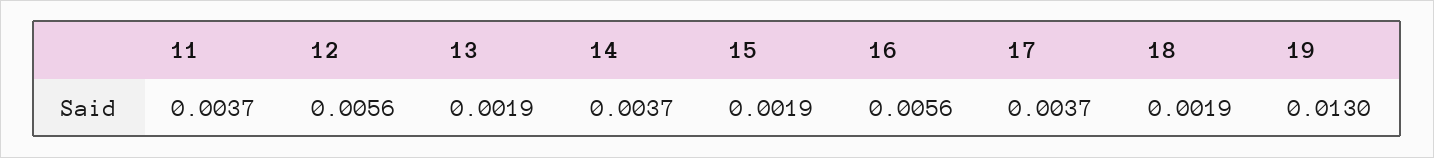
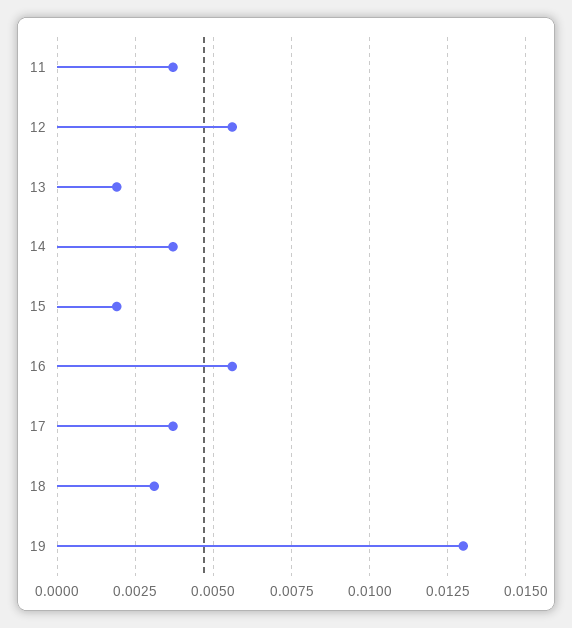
18: 0.0019 -> 0.003

